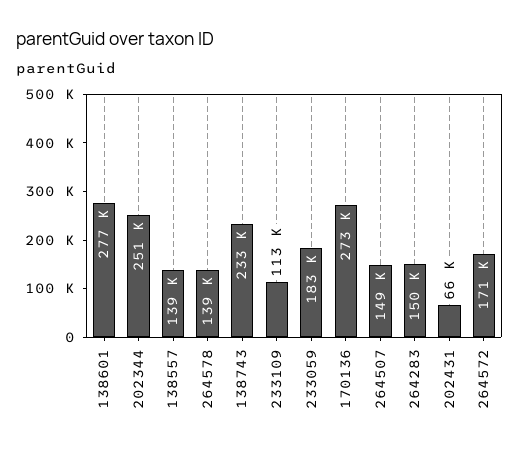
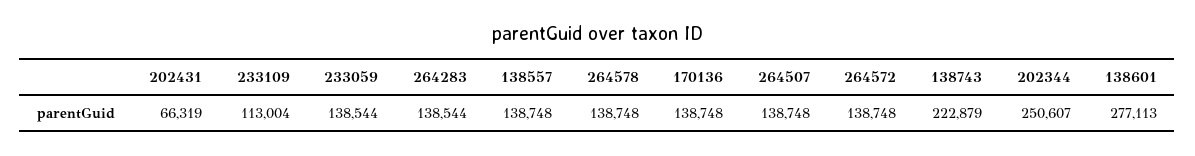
138743: 233000 -> 222879
233059: 183000 -> 138544
170136: 273000 -> 138748
264507: 149000 -> 138748
264283: 150000 -> 138544
264572: 171000 -> 138748

